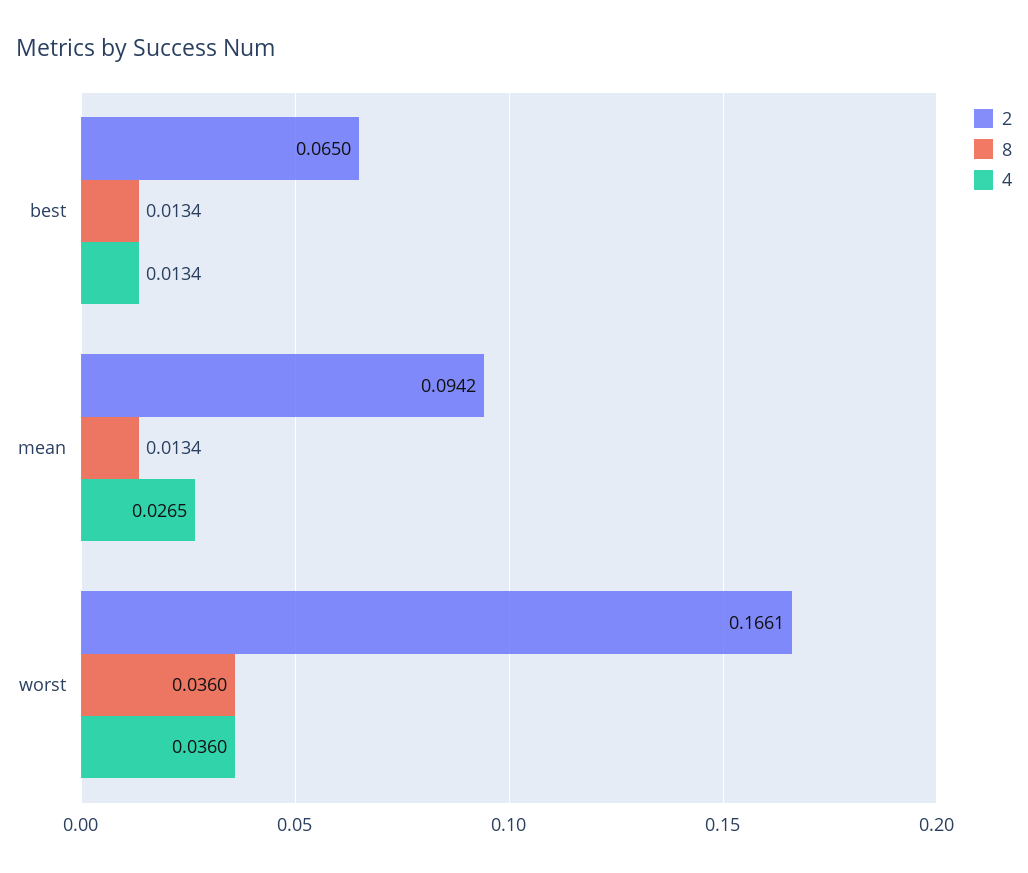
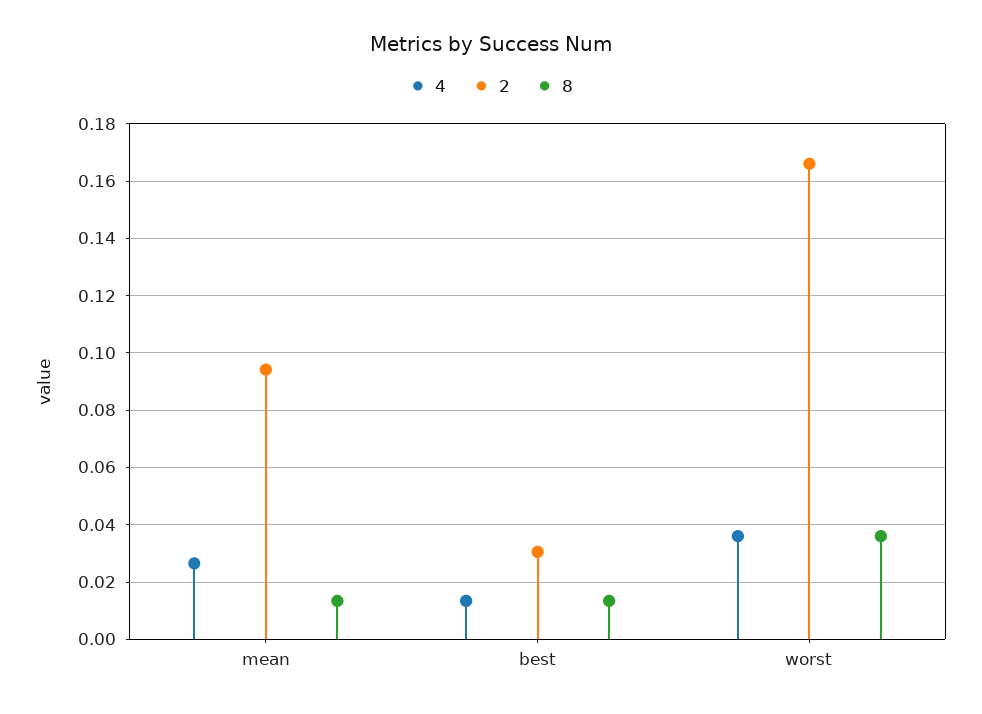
2, best: 0.065 -> 0.03

